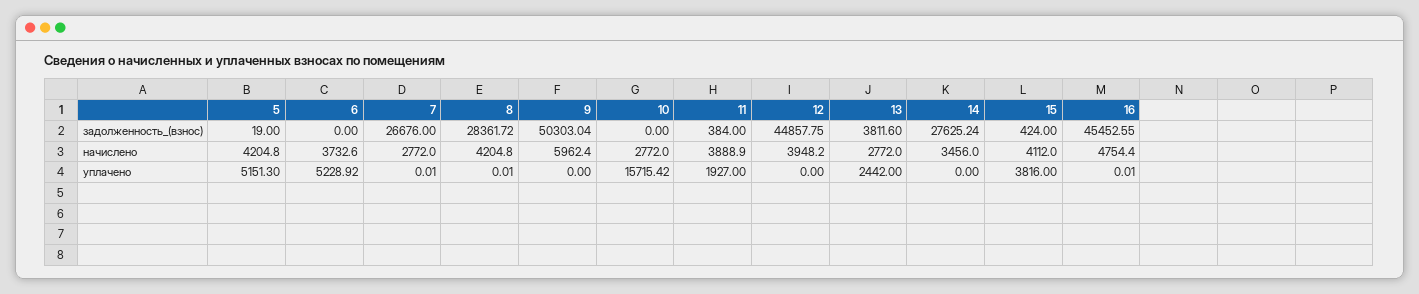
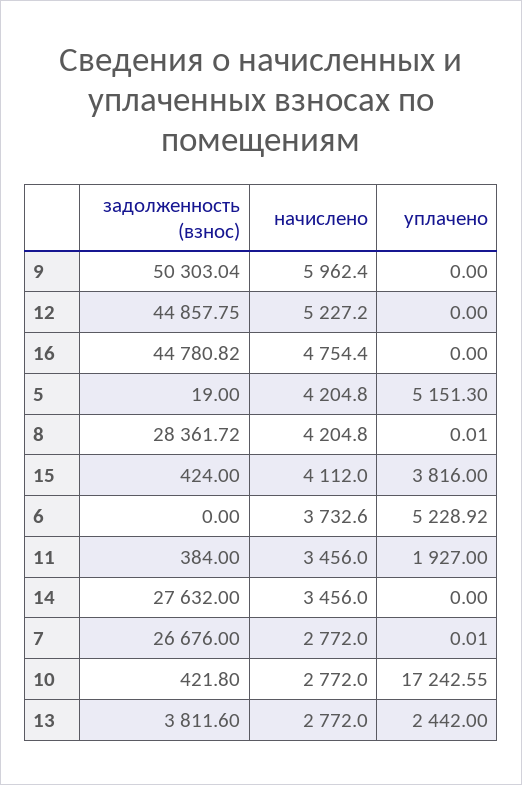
10, задолженность_(взнос): 0 -> 421.8
14, задолженность_(взнос): 27625.24 -> 27632
16, задолженность_(взнос): 45452.55 -> 44780.82
11, начислено: 3888.9 -> 3456
12, начислено: 3948.2 -> 5227.2
10, уплачено: 15715.42 -> 17242.55
16, уплачено: 0.01 -> 0

